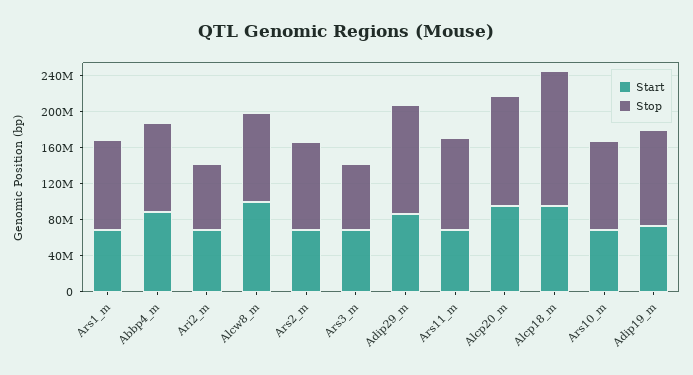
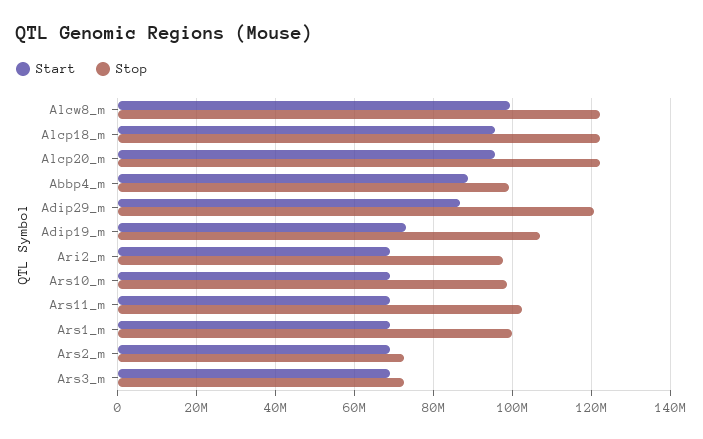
Stop, Ari2_m: 70000000 -> 98000000
Stop, Alcw8_m: 100000000 -> 122000000
Stop, Ars2_m: 100000000 -> 72000000
Stop, Alcp18_m: 150000000 -> 122000000

